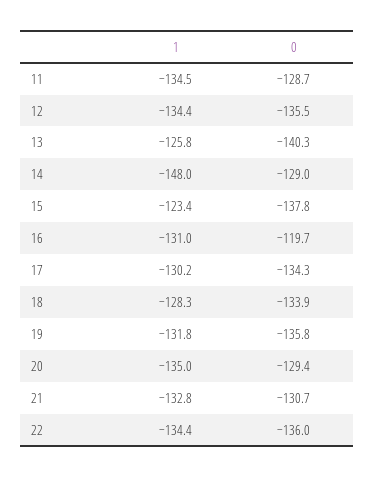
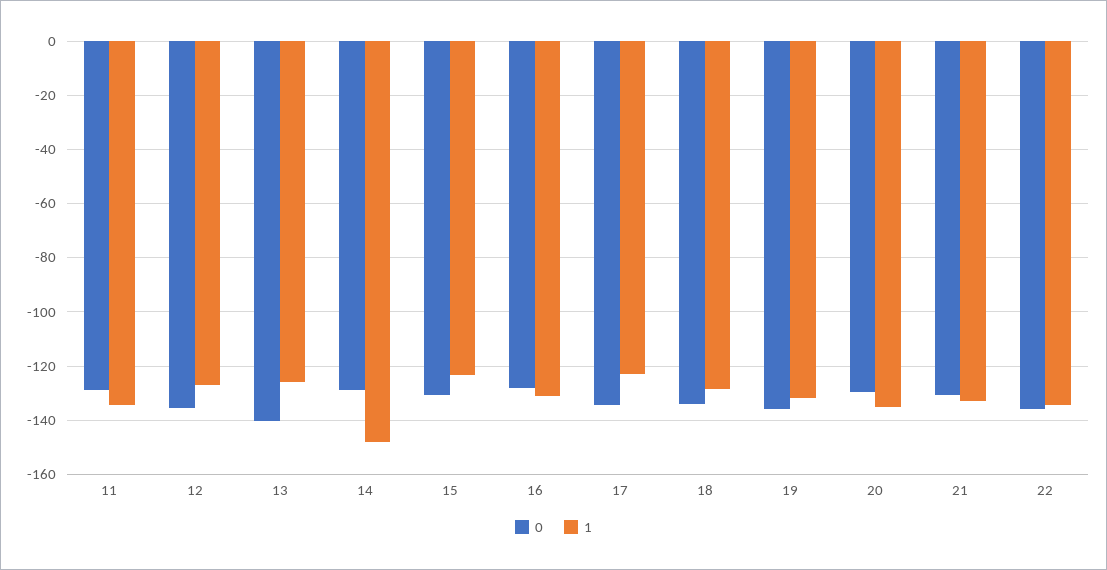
1, 12: -134.4 -> -127.5
0, 15: -137.8 -> -130
0, 16: -119.7 -> -127.5
1, 17: -130.2 -> -122.5

